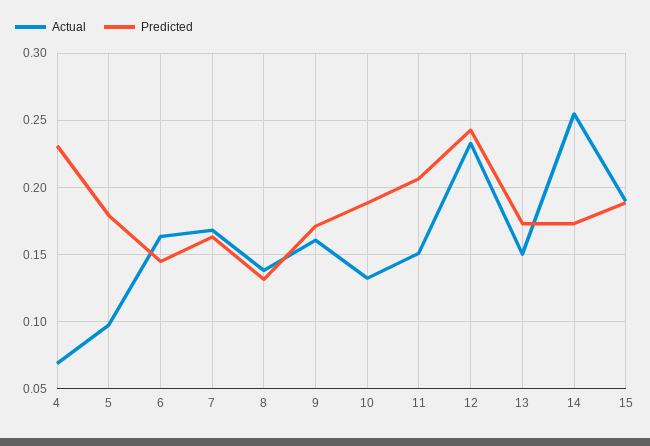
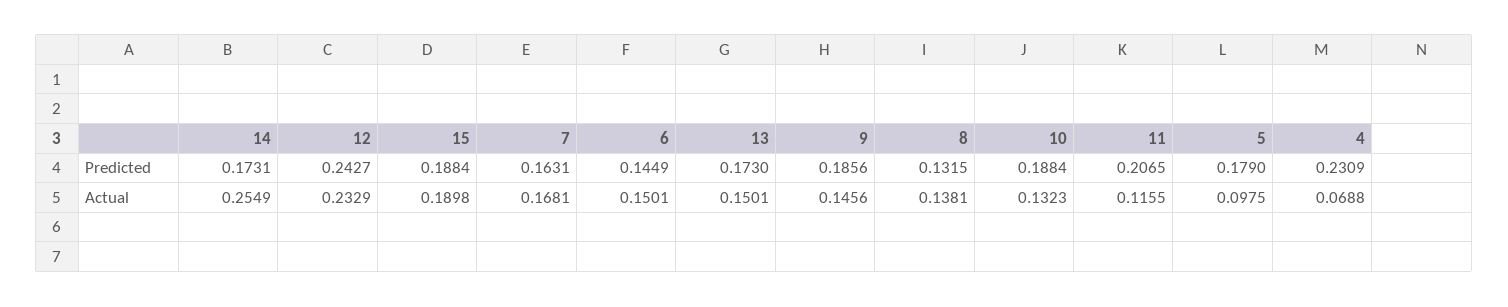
Actual, 6: 0.165 -> 0.1501
Actual, 9: 0.16 -> 0.1456
Predicted, 9: 0.17 -> 0.1856
Actual, 11: 0.15 -> 0.1155

